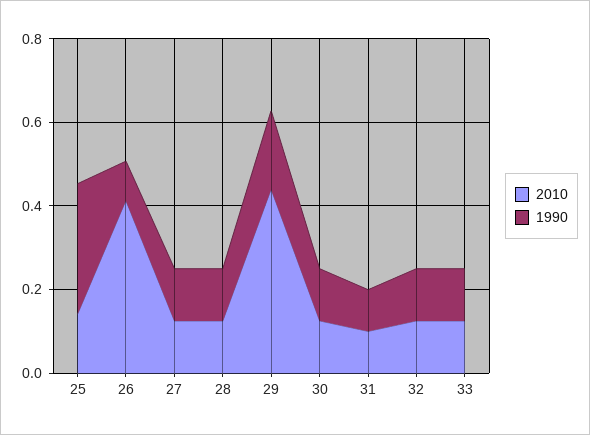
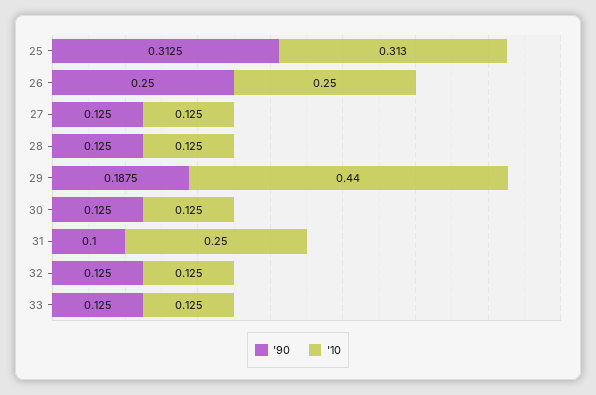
2010, 25: 0.15 -> 0.313
2010, 26: 0.4 -> 0.25
1990, 26: 0.1 -> 0.25
2010, 31: 0.1 -> 0.25

